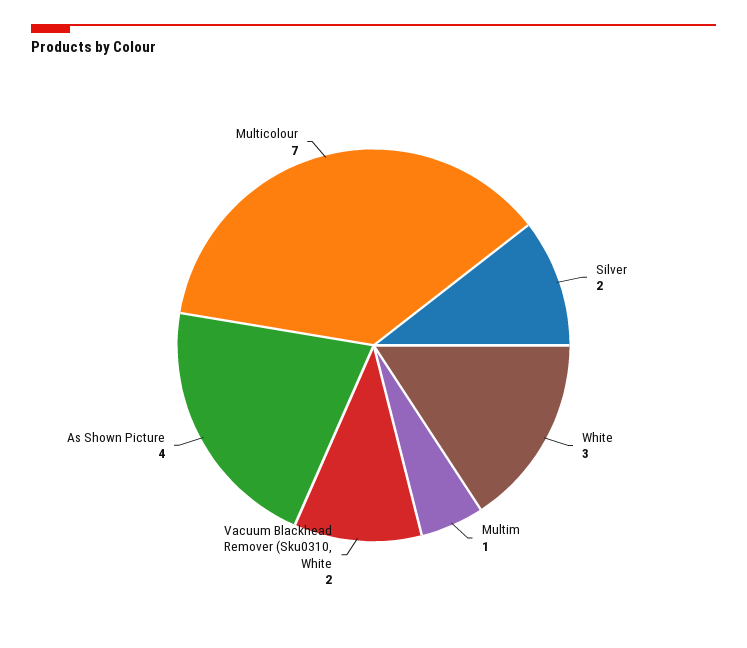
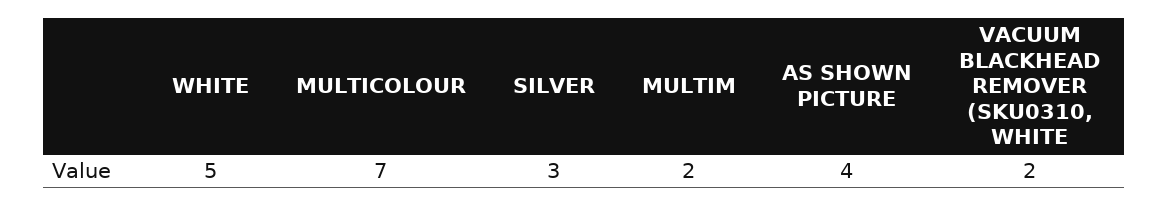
Silver: 2 -> 3
White: 3 -> 5
Multim: 1 -> 2

